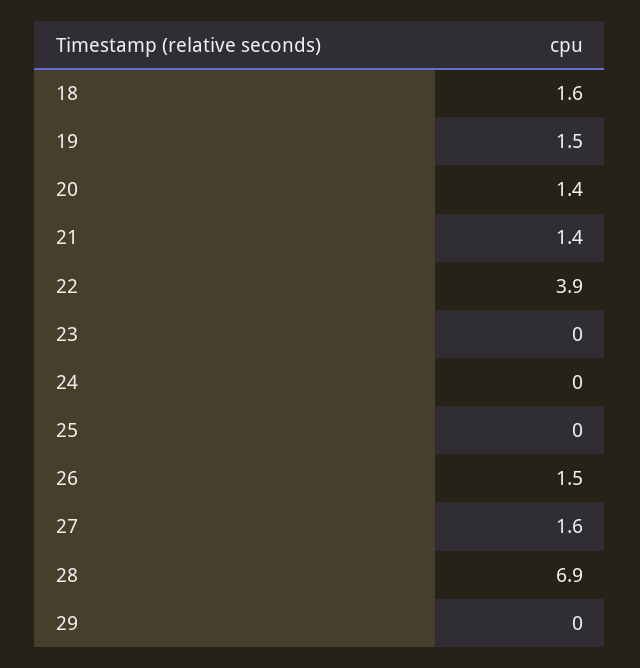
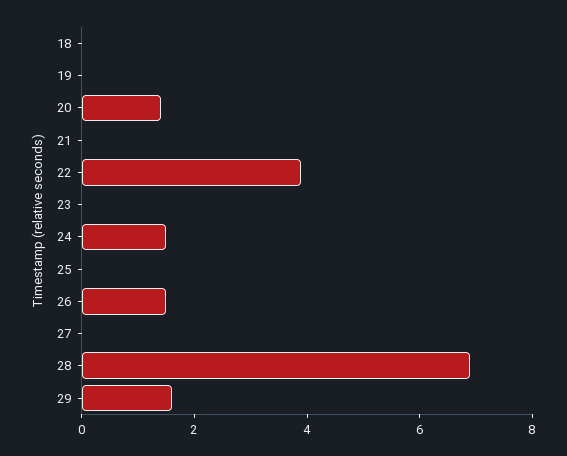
18: 1.6 -> 0
19: 1.5 -> 0
21: 1.4 -> 0
24: 0 -> 1.5
27: 1.6 -> 0
29: 0 -> 1.5

